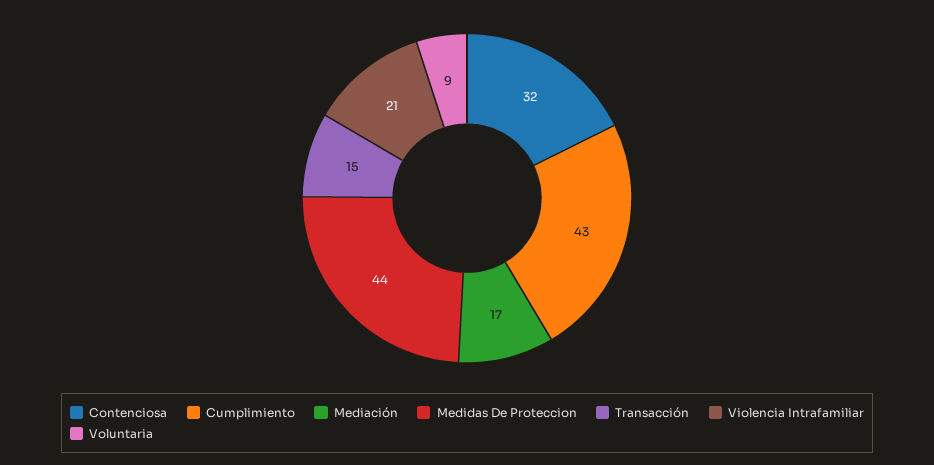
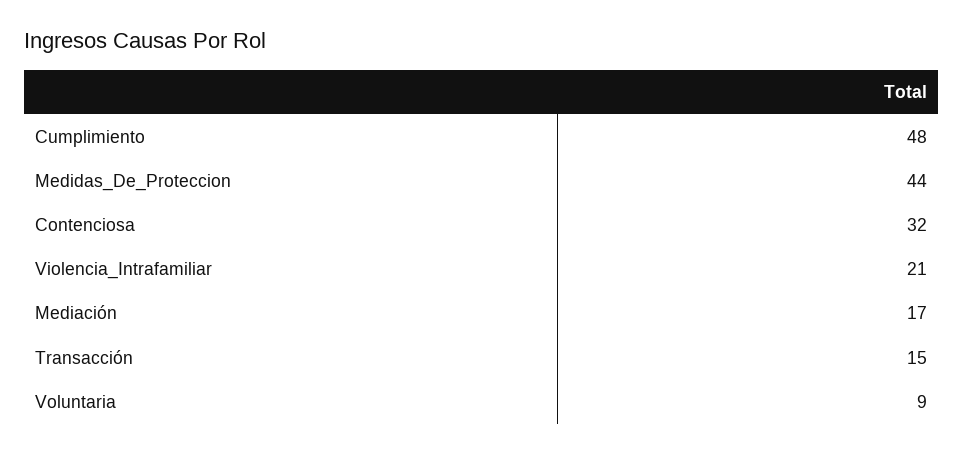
Cumplimiento: 43 -> 48

